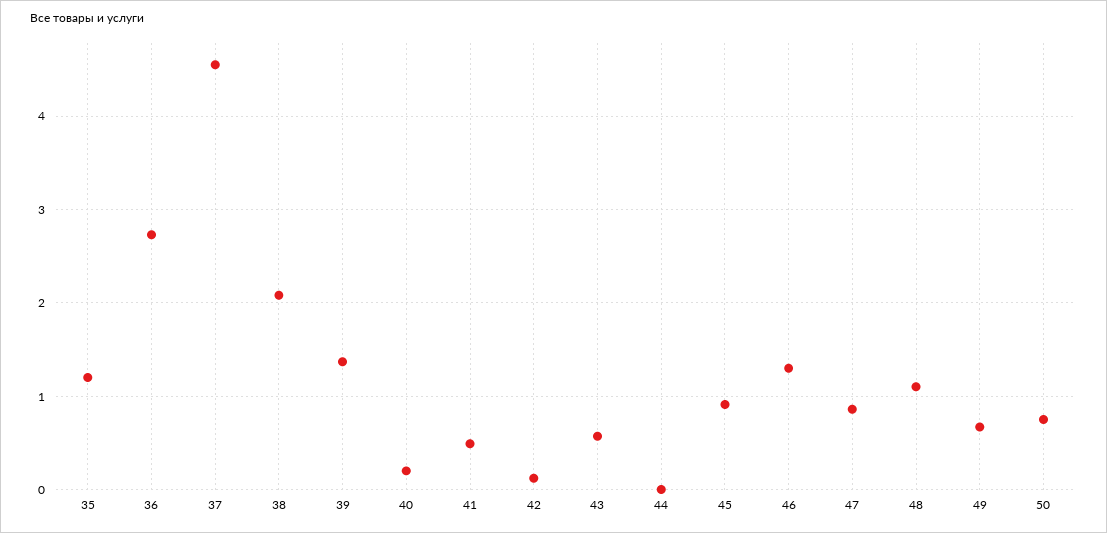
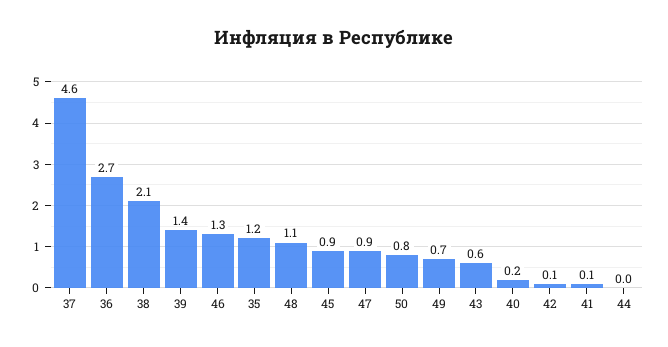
41: 0.5 -> 0.1

